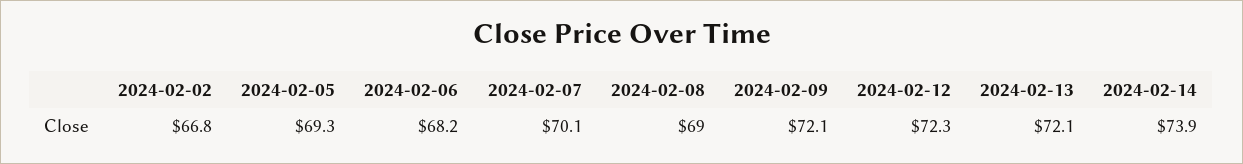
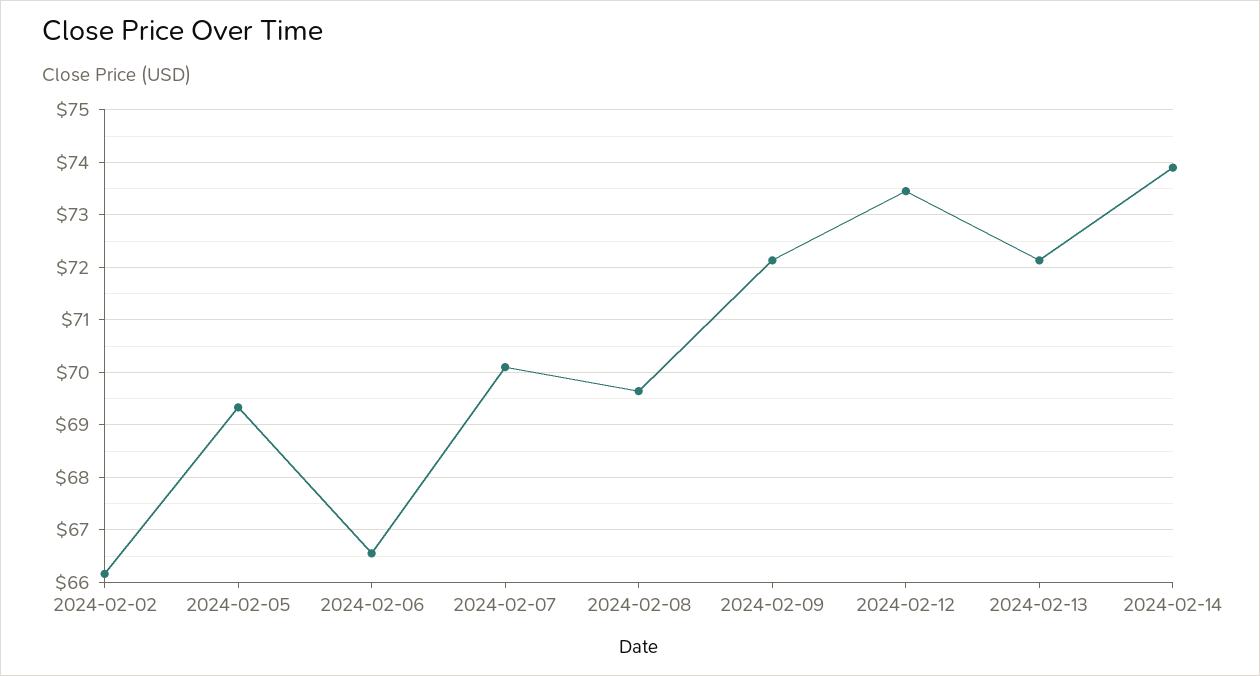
2024-02-02: 66.8 -> 66.2
2024-02-06: 68.2 -> 66.6
2024-02-08: 69 -> 69.6
2024-02-12: 72.3 -> 73.4

